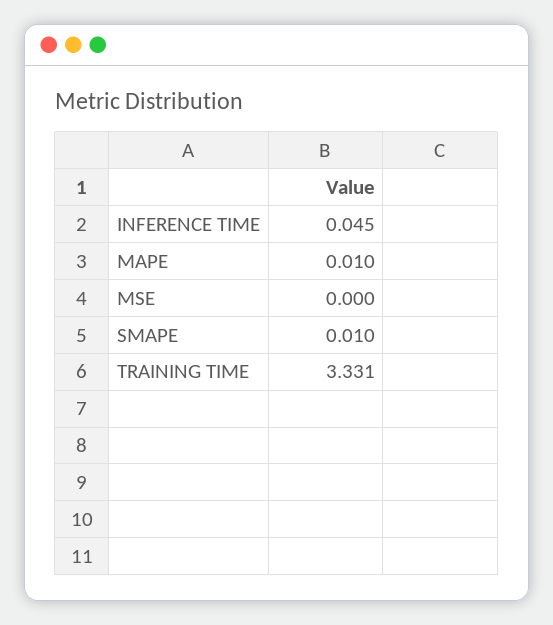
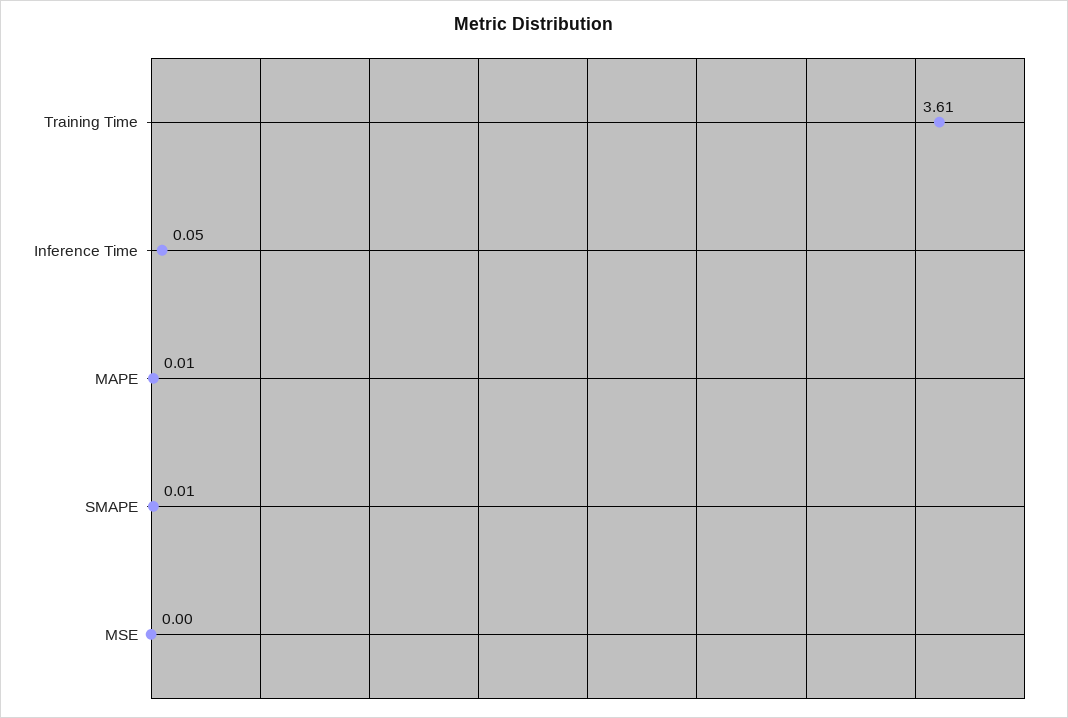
TRAINING TIME: 3.331 -> 3.61

